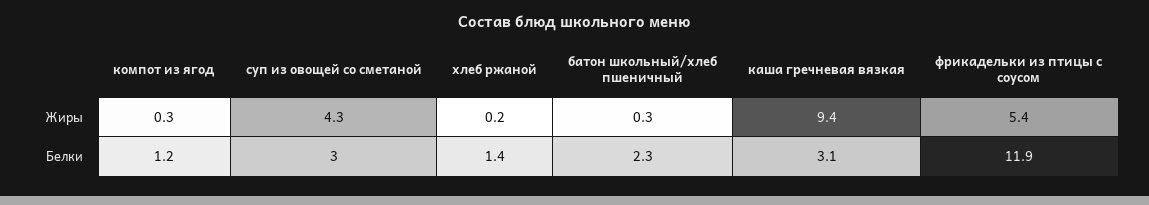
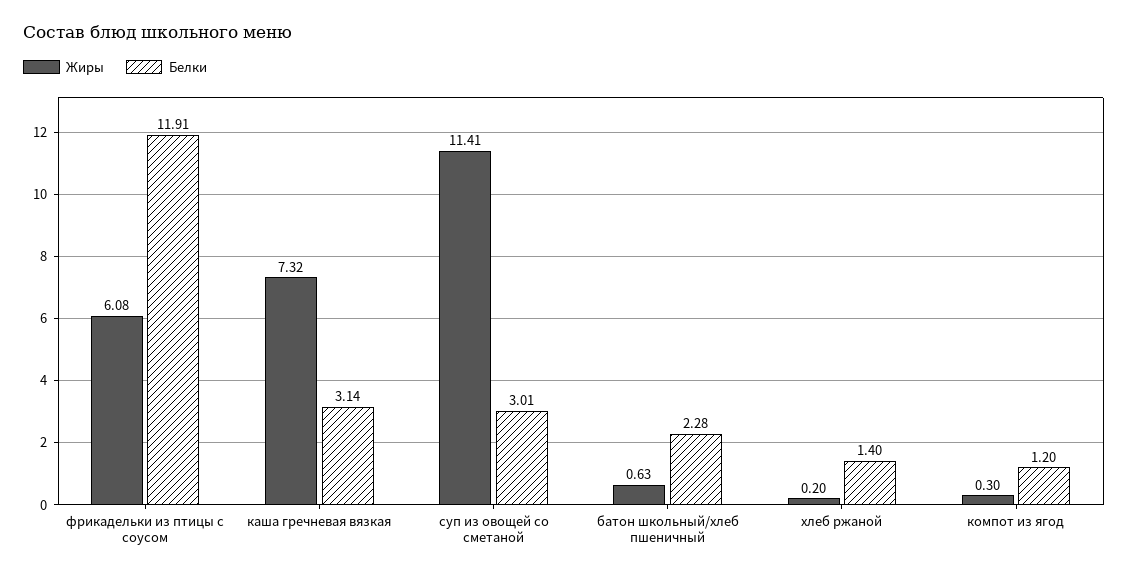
Жиры, суп из овощей со сметаной: 4.3 -> 11.41
Жиры, батон школьный/хлеб пшеничный: 0.3 -> 0.63
Жиры, каша гречневая вязкая: 9.4 -> 7.32
Жиры, фрикадельки из птицы с соусом: 5.4 -> 6.08

